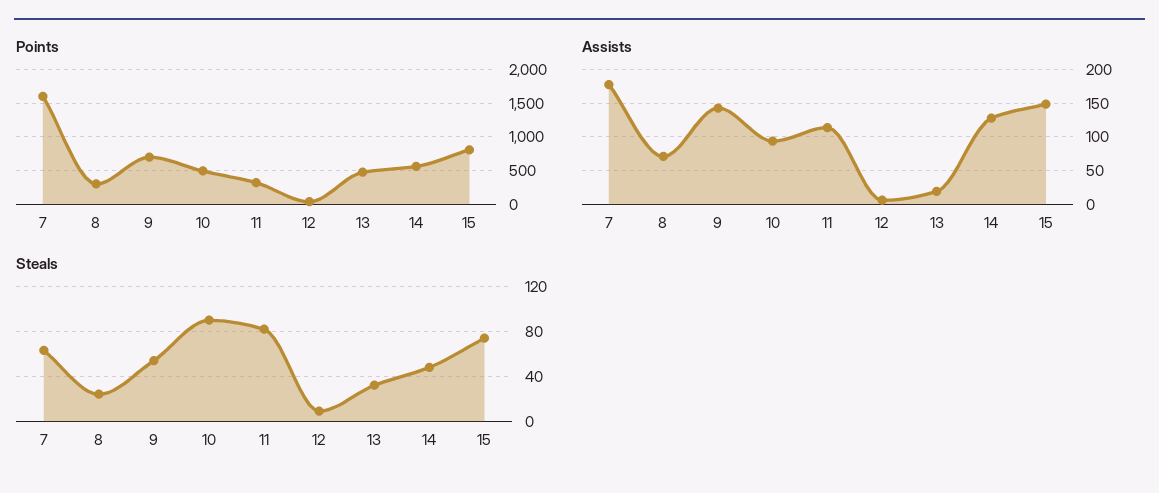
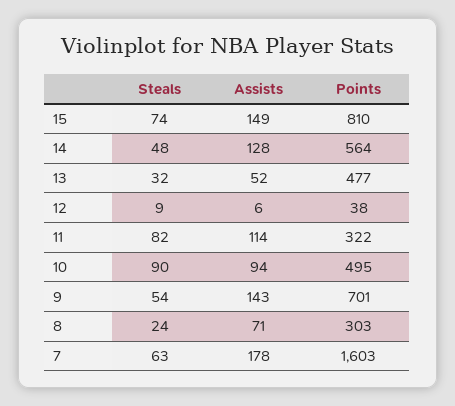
Assists, 13: 20 -> 52

